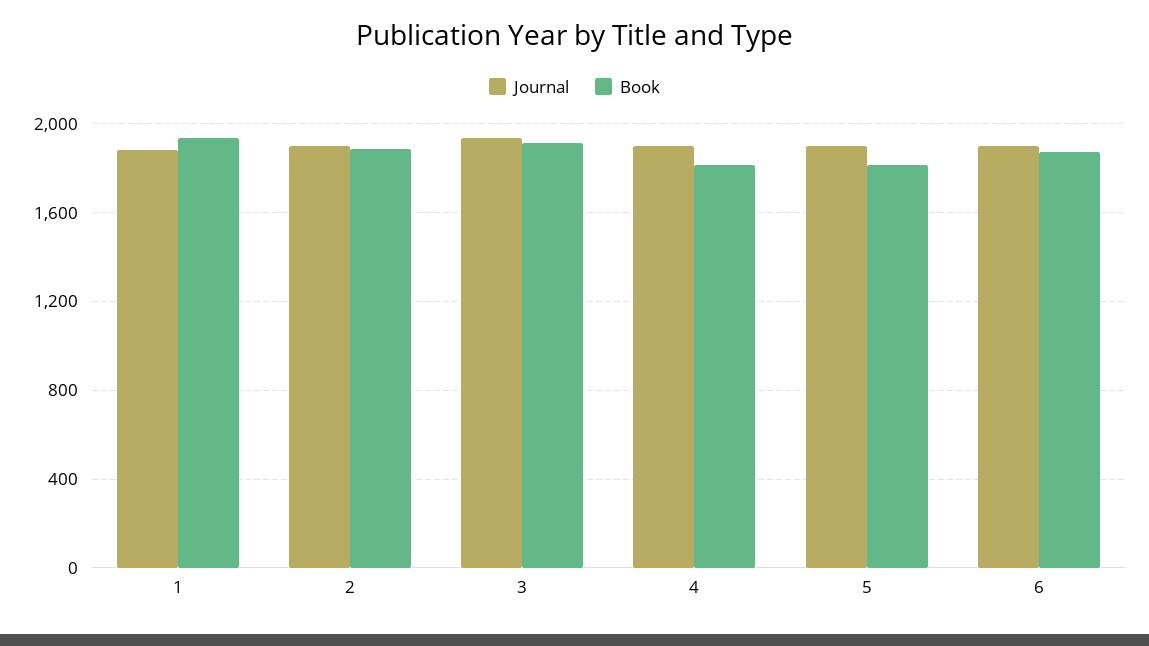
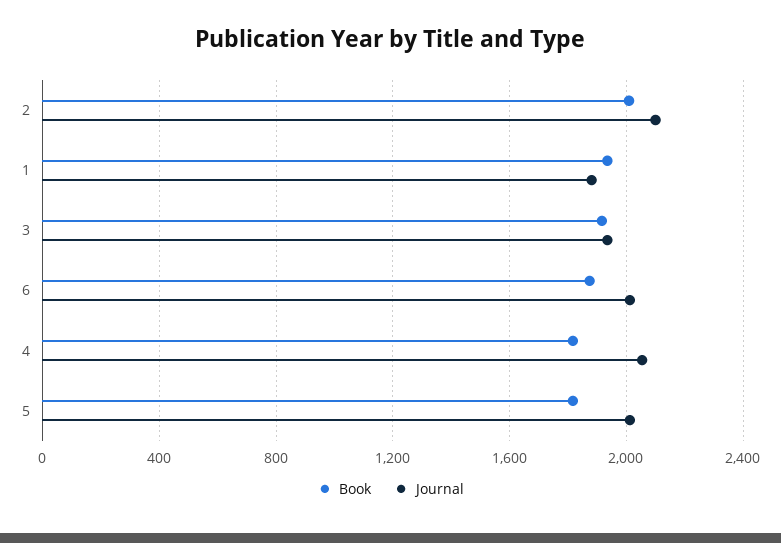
Journal, 2: 1900 -> 2100
Book, 2: 1900 -> 2000
Journal, 4: 1900 -> 2050
Journal, 5: 1900 -> 2000
Journal, 6: 1900 -> 2000

